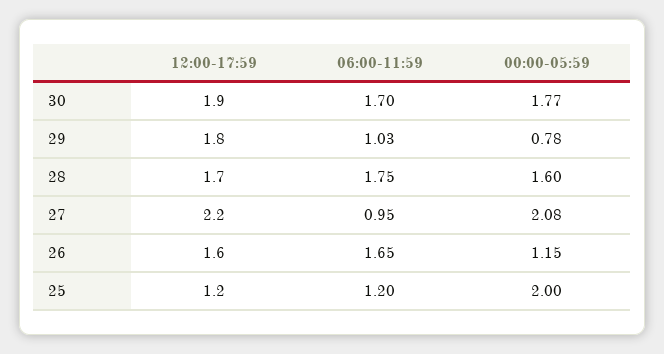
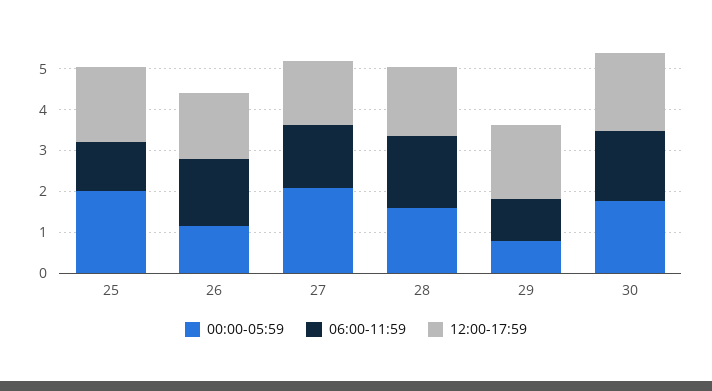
12:00-17:59, 27: 2.2 -> 1.6
06:00-11:59, 27: 0.95 -> 1.6
12:00-17:59, 25: 1.2 -> 1.8

